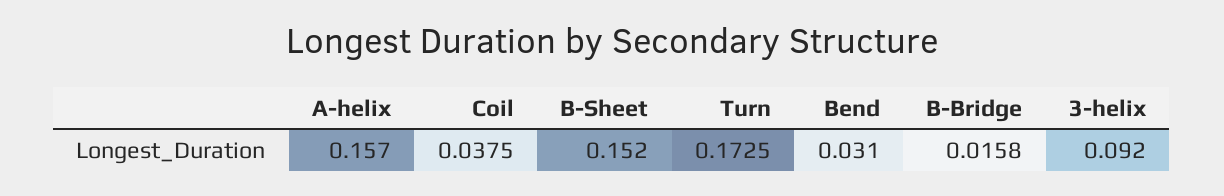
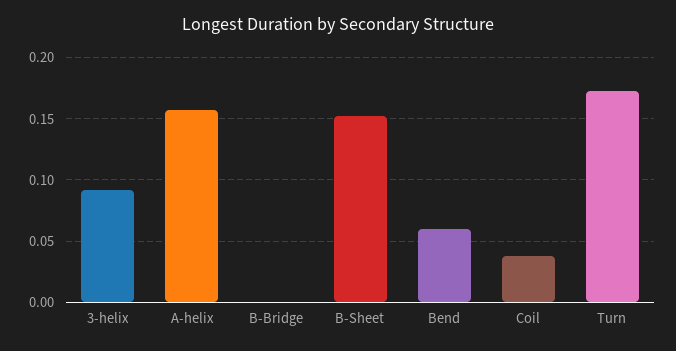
Bend: 0.031 -> 0.06
B-Bridge: 0.0158 -> 0

